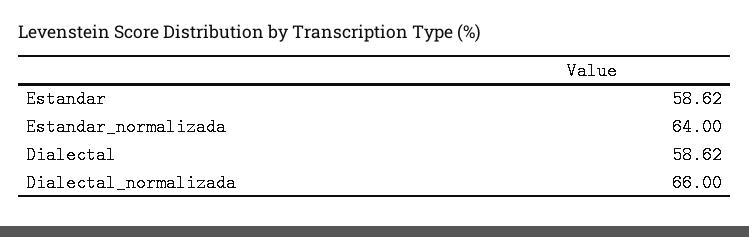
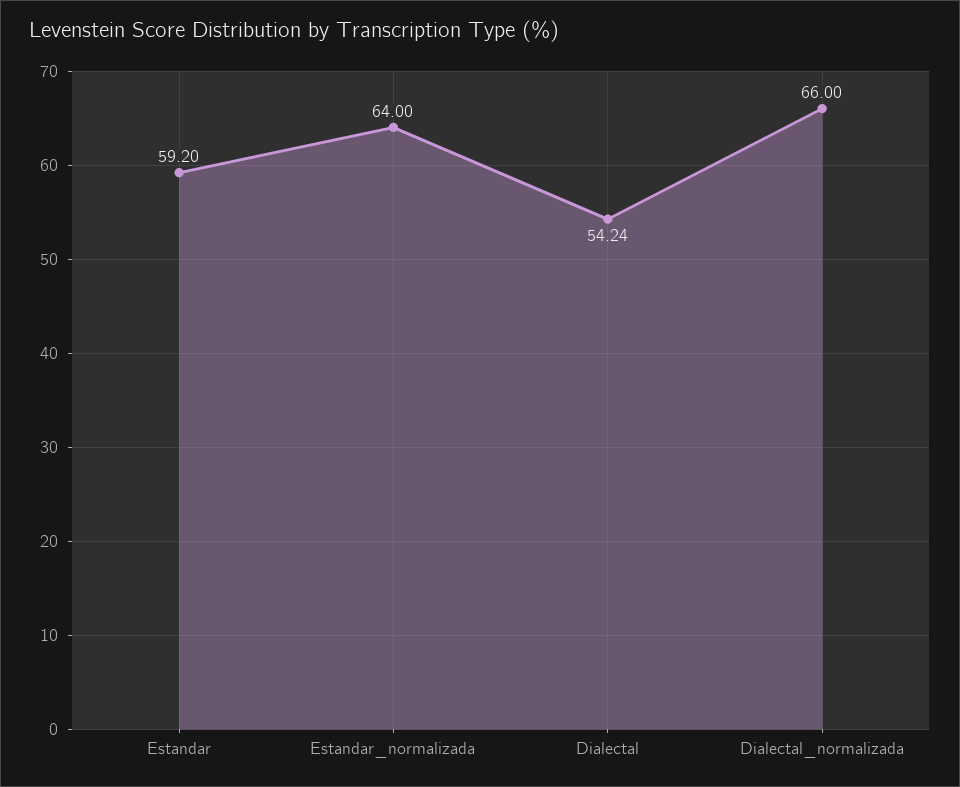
Estandar: 58.62 -> 59.2
Dialectal: 58.62 -> 54.24

